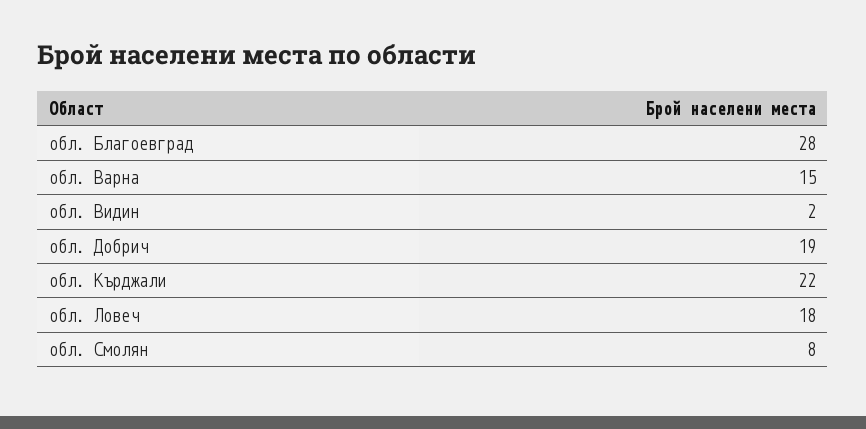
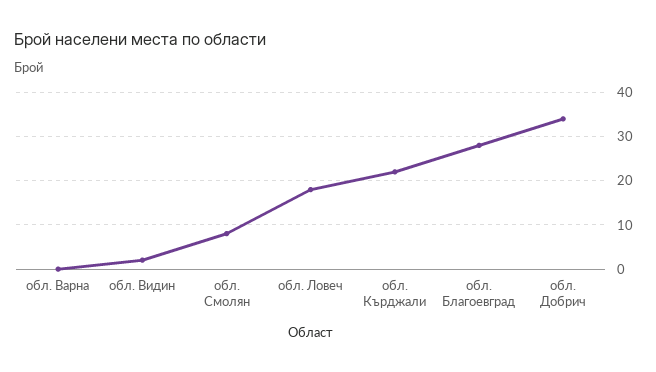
обл. Варна: 15 -> 0
обл. Добрич: 19 -> 35

